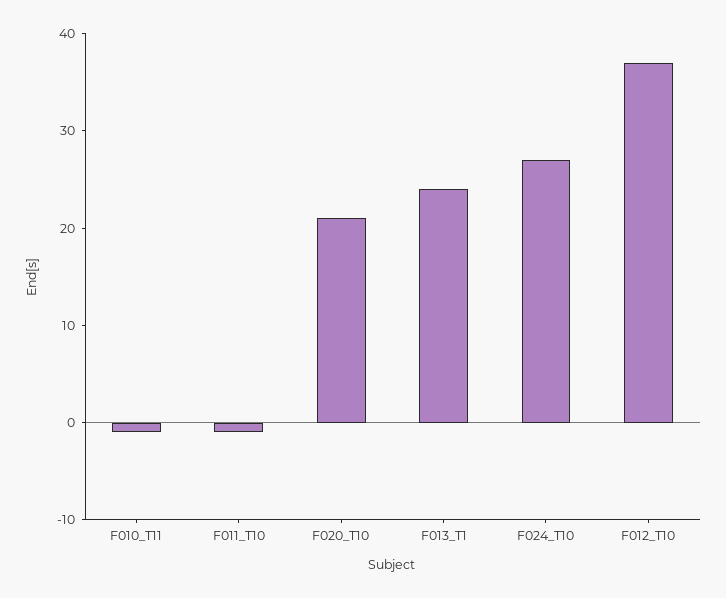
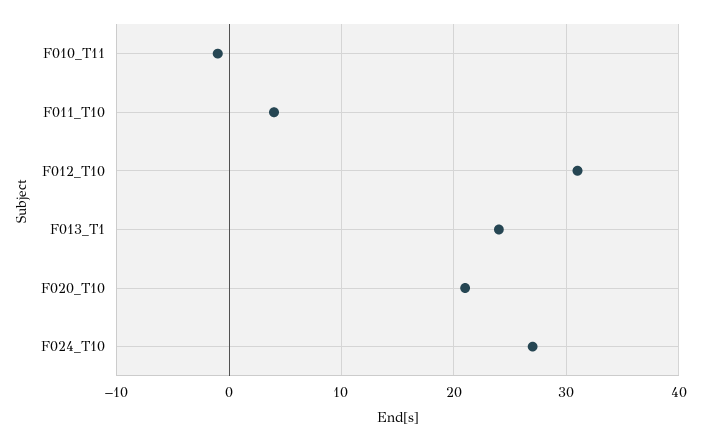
F011_T10: -1 -> 4
F012_T10: 37 -> 31

